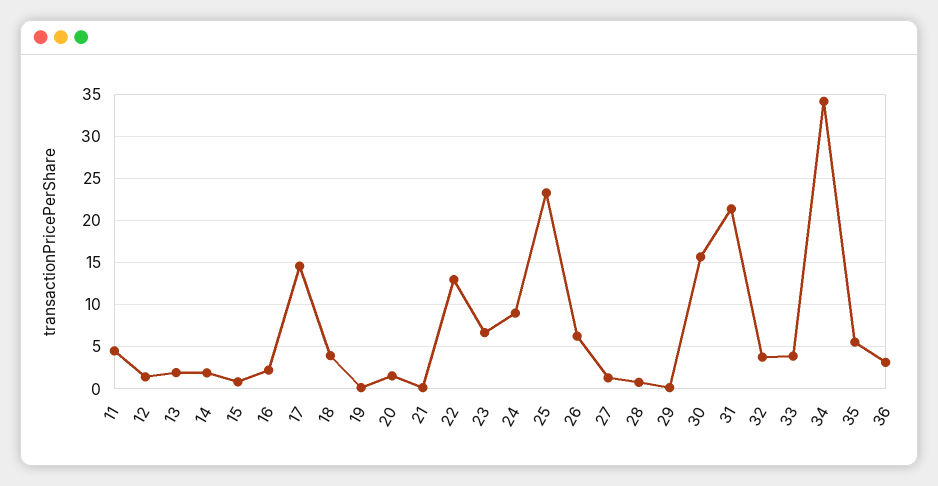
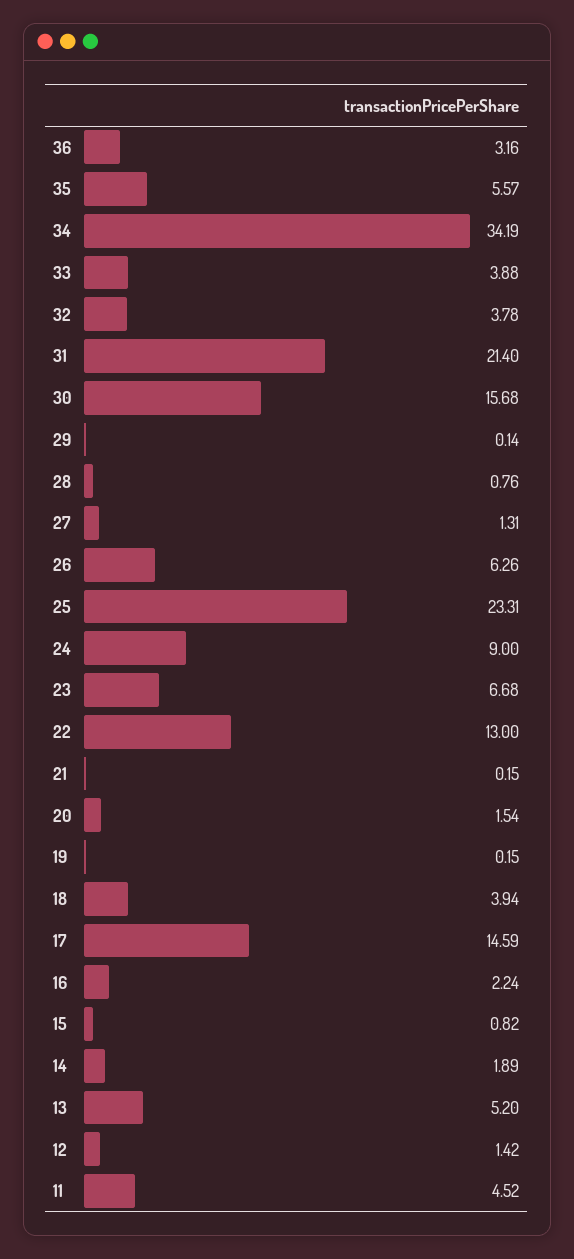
13: 2 -> 5.2

